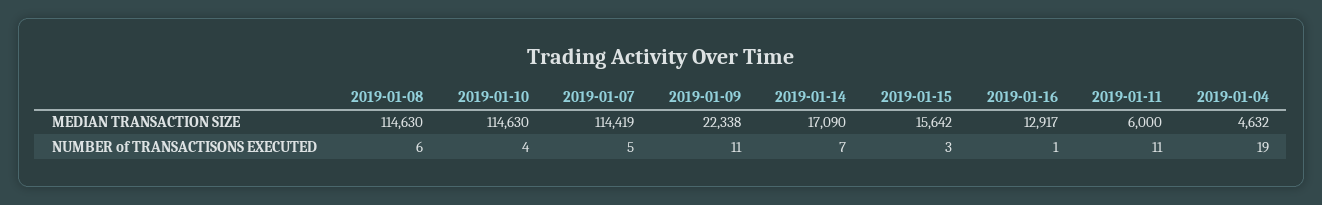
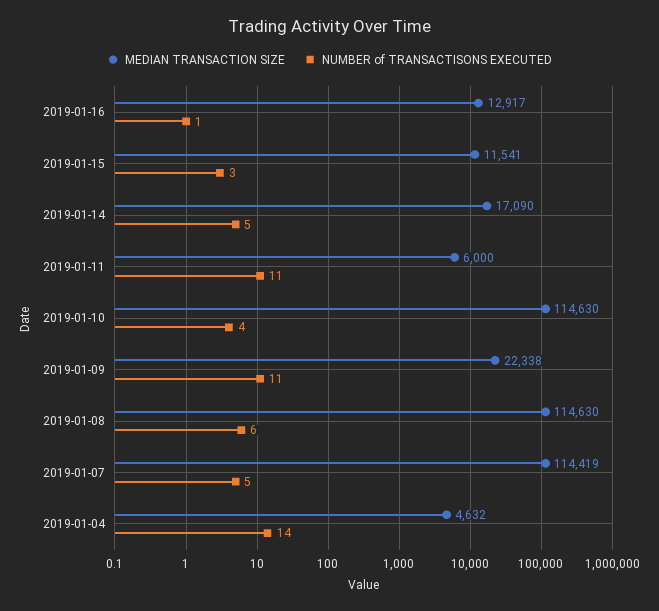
MEDIAN TRANSACTION SIZE, 2019-01-15: 15642 -> 11541
NUMBER of TRANSACTISONS EXECUTED, 2019-01-14: 7 -> 5
NUMBER of TRANSACTISONS EXECUTED, 2019-01-04: 19 -> 14

